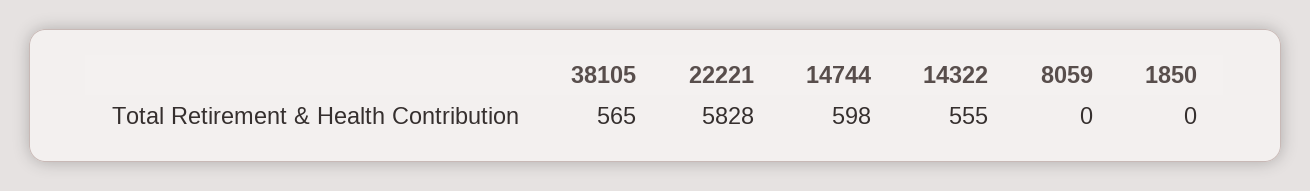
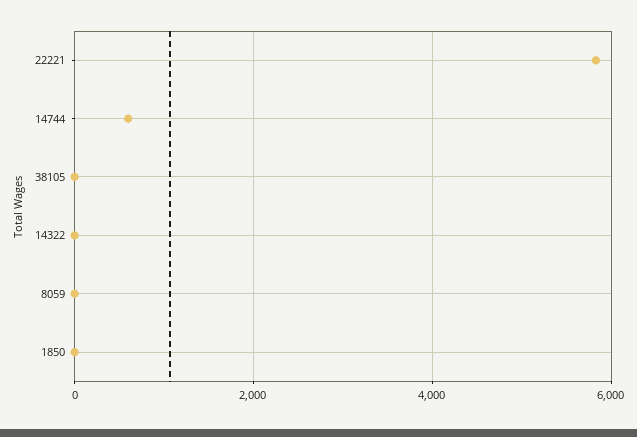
38105: 565 -> 0
14322: 555 -> 0

